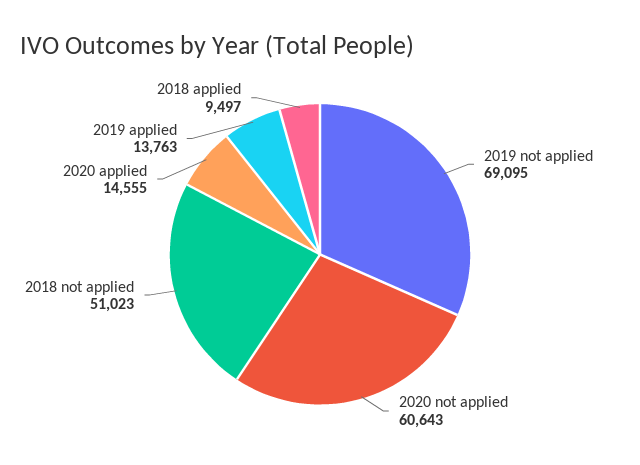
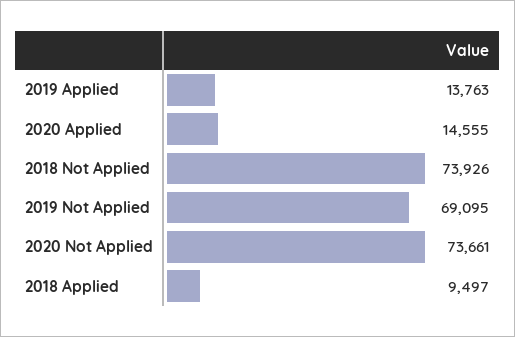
2020 not applied: 60643 -> 73661
2018 not applied: 51023 -> 73926

